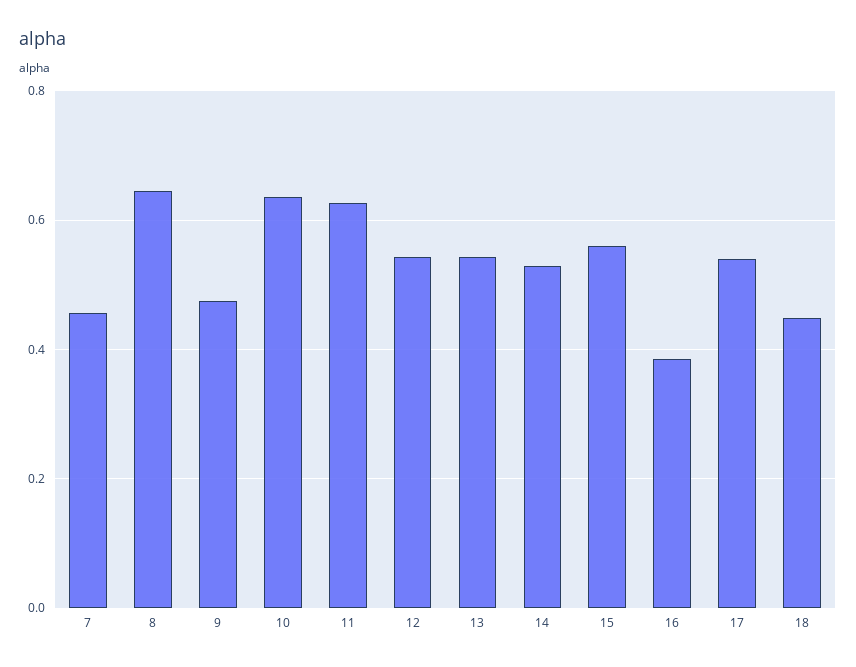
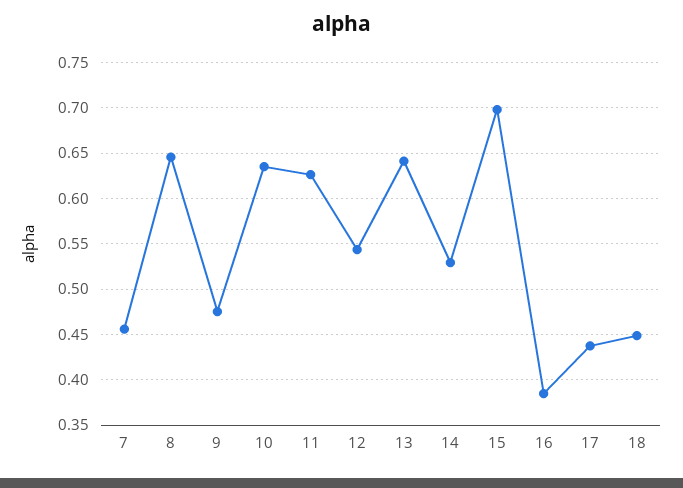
13: 0.54 -> 0.64
15: 0.56 -> 0.7
17: 0.54 -> 0.44

